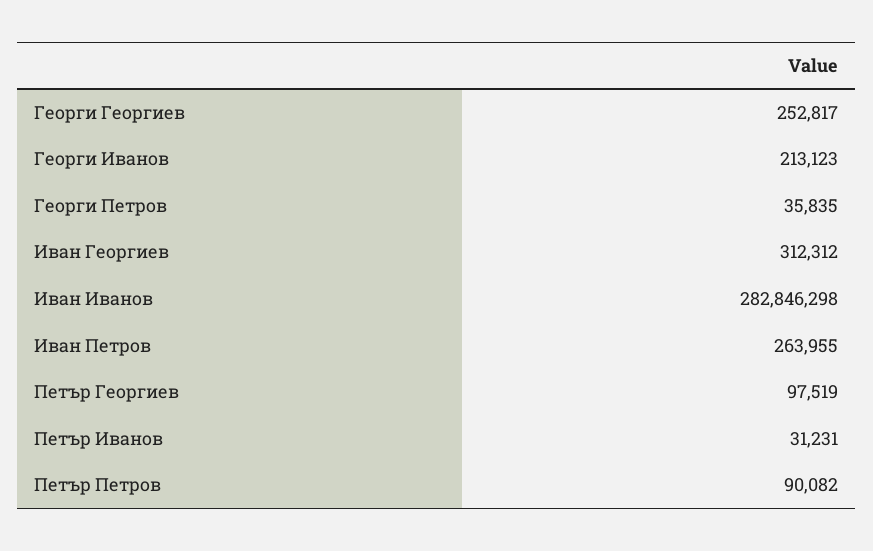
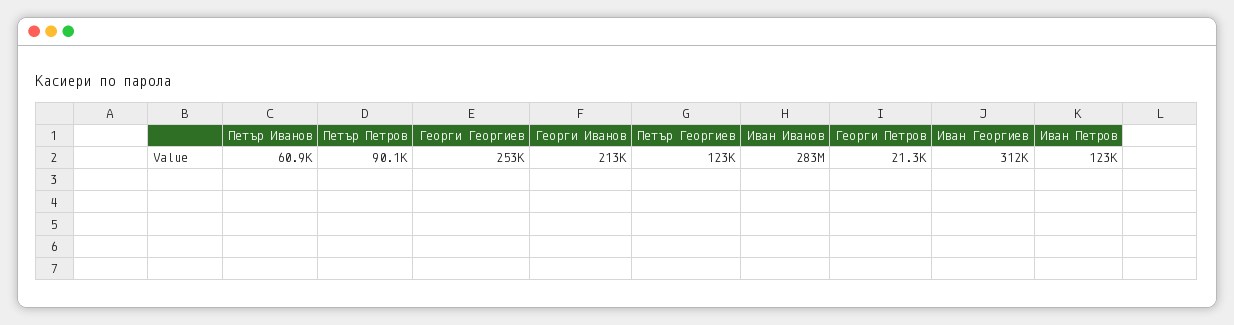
Георги Петров: 35835 -> 21300
Иван Петров: 263955 -> 123000
Петър Георгиев: 97519 -> 123000
Петър Иванов: 31231 -> 60900

